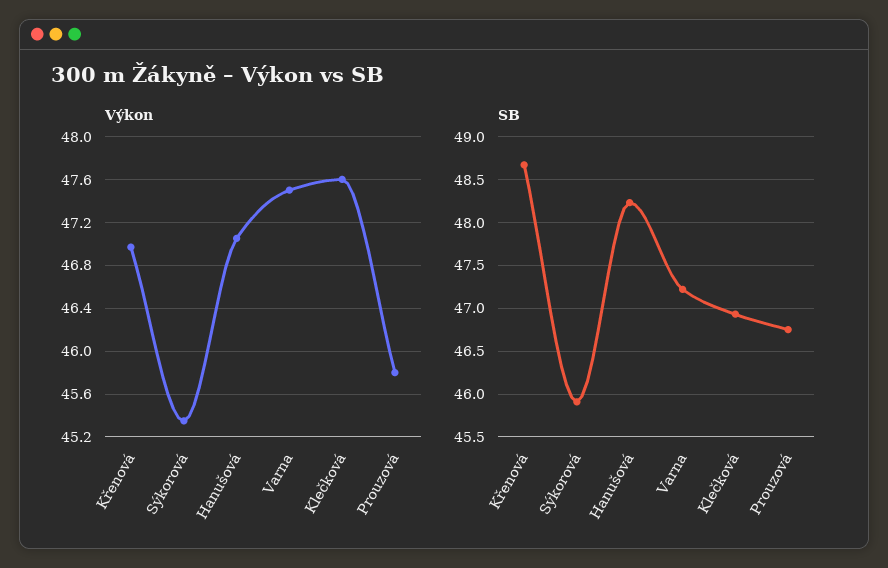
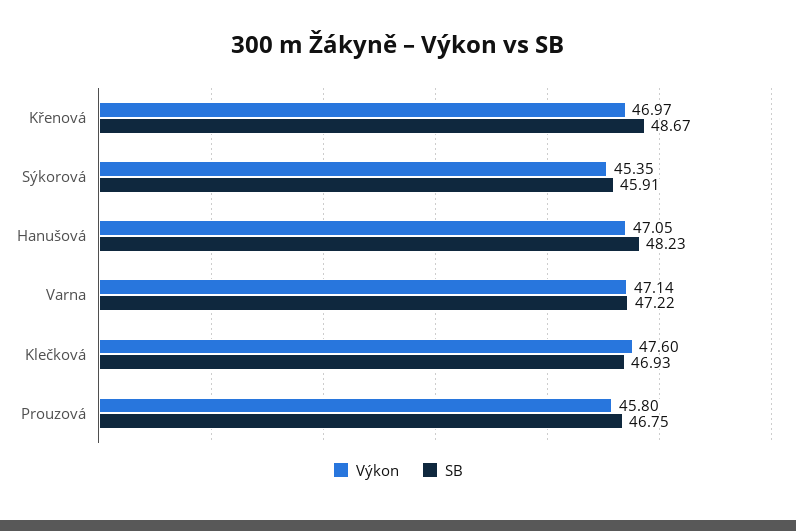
Výkon, Varna: 47.5 -> 47.14

